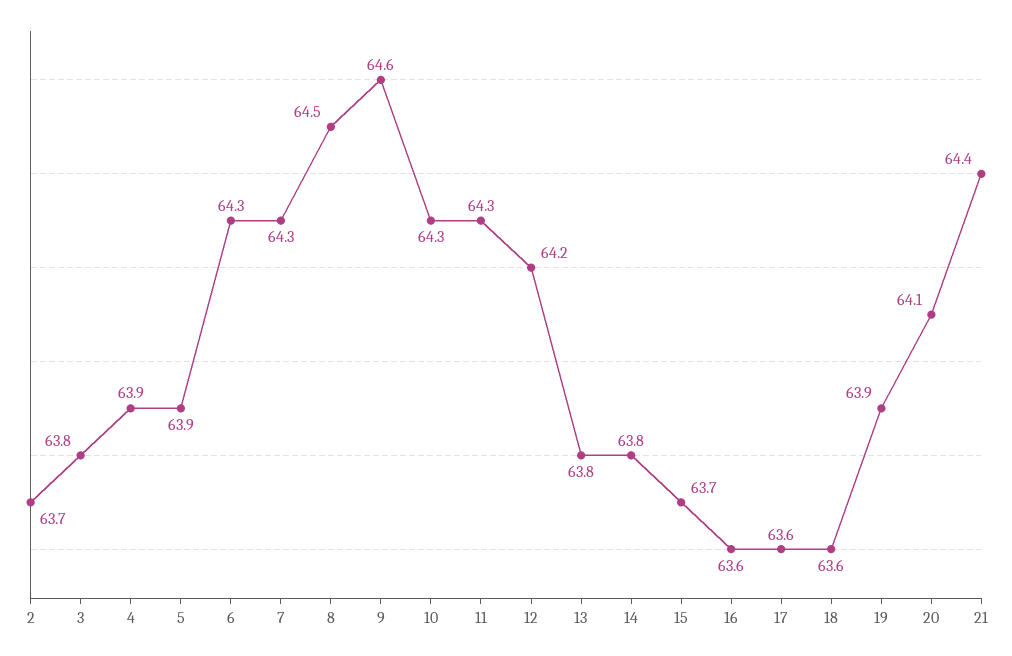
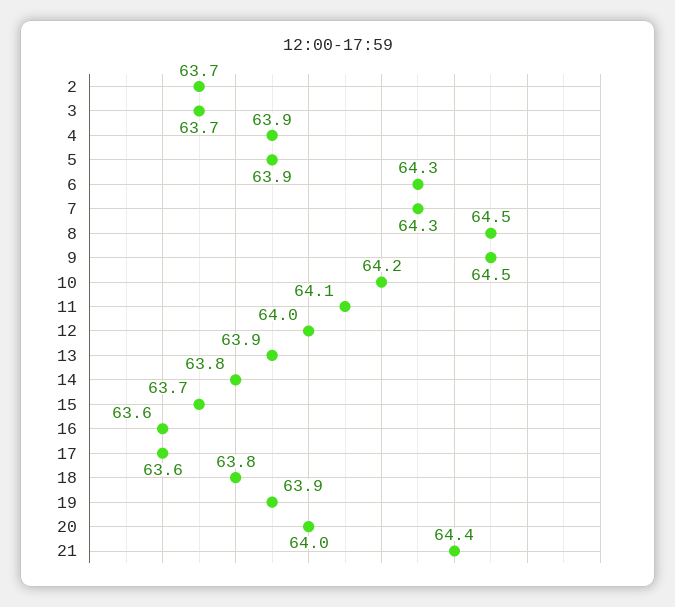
3: 63.8 -> 63.7
9: 64.6 -> 64.5
10: 64.3 -> 64.2
11: 64.3 -> 64.1
12: 64.2 -> 64
13: 63.8 -> 63.9
18: 63.6 -> 63.8
20: 64.1 -> 64

